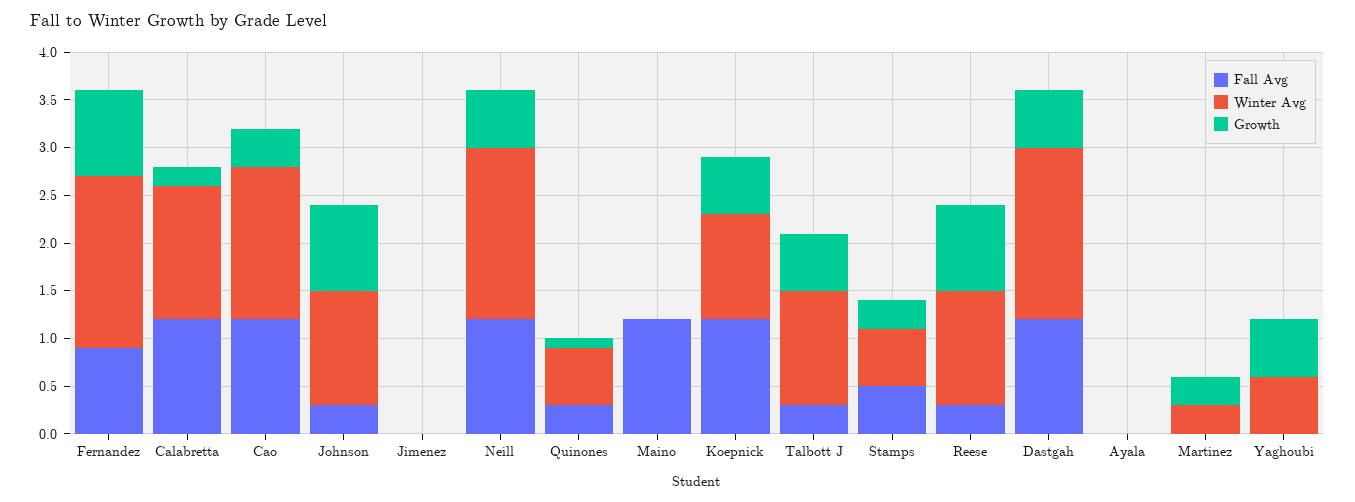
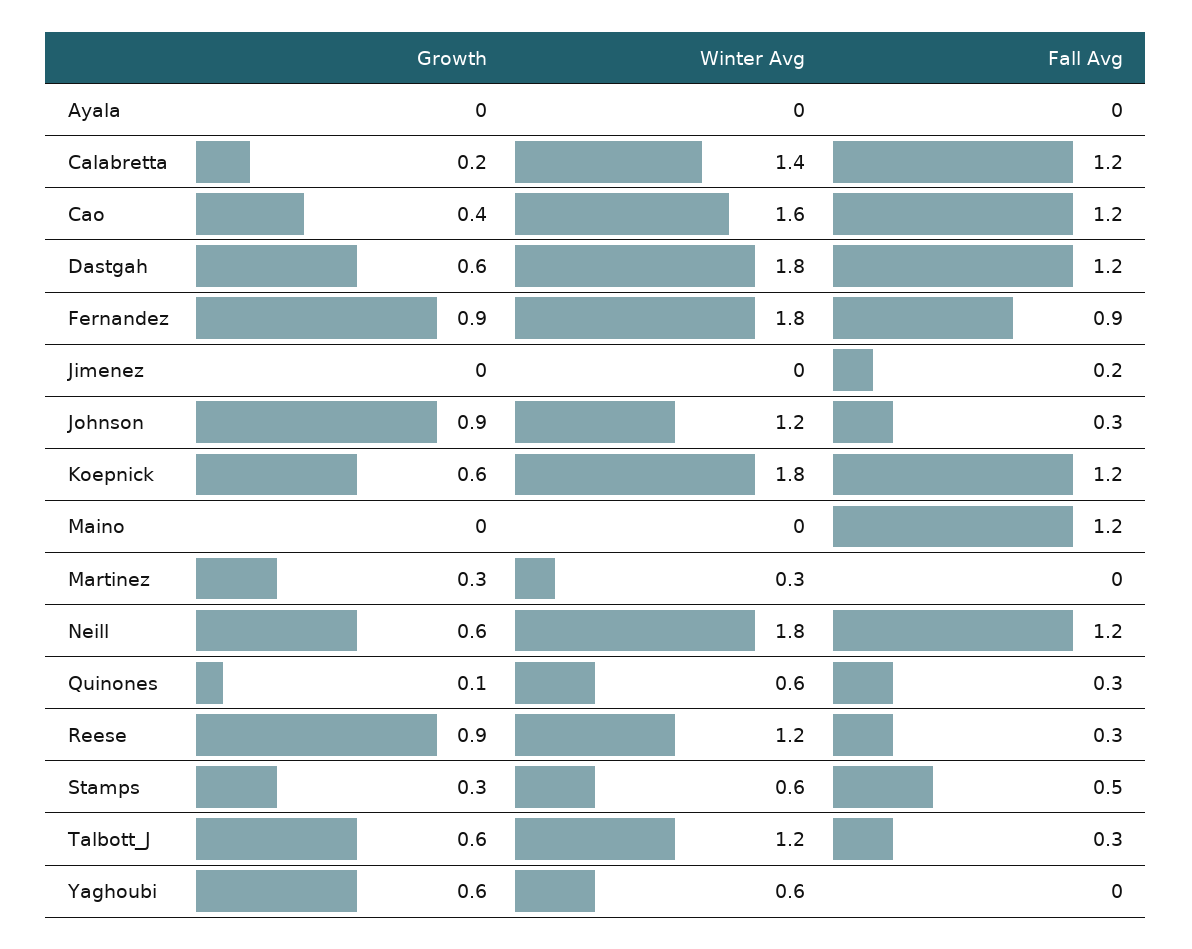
Fall Avg, Jimenez: 0 -> 0.2
Winter Avg, Koepnick: 1.1 -> 1.8

